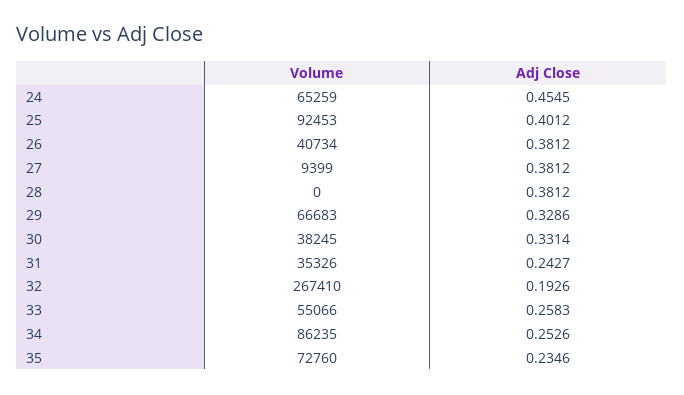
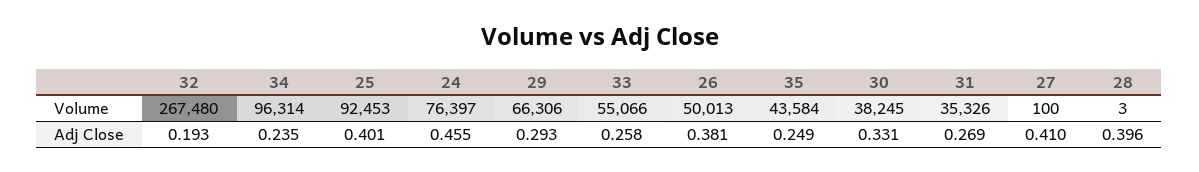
Volume, 24: 65259 -> 76397
Volume, 26: 40734 -> 50013
Volume, 27: 9399 -> 100
Adj Close, 27: 0.3812 -> 0.41
Volume, 28: 0 -> 3
Adj Close, 28: 0.3812 -> 0.396
Volume, 29: 66683 -> 66306
Adj Close, 29: 0.3286 -> 0.293
Adj Close, 31: 0.2427 -> 0.269
Volume, 32: 267410 -> 267480
Volume, 34: 86235 -> 96314
Adj Close, 34: 0.2526 -> 0.235
Volume, 35: 72760 -> 43584
Adj Close, 35: 0.2346 -> 0.249

